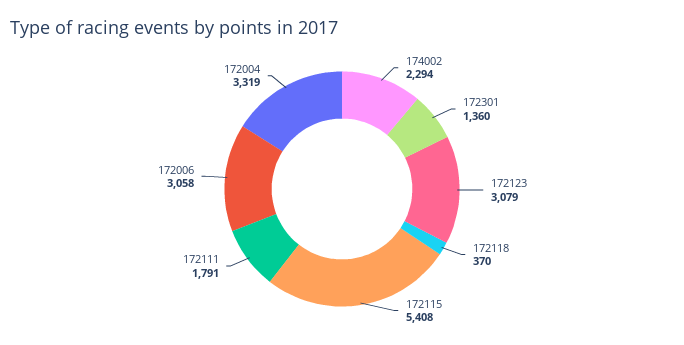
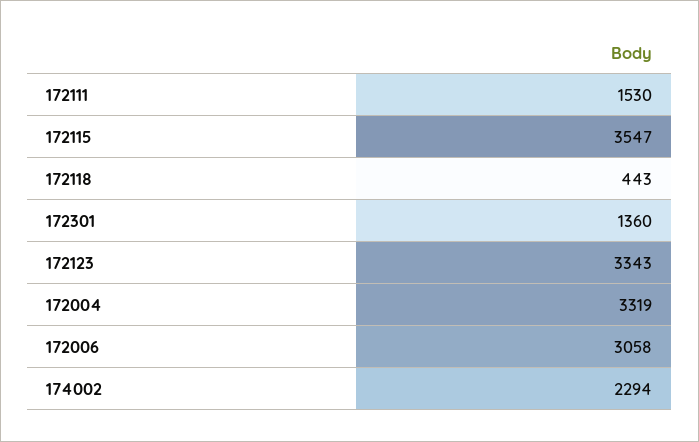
172123: 3079 -> 3343
172118: 370 -> 443
172115: 5408 -> 3547
172111: 1791 -> 1530

